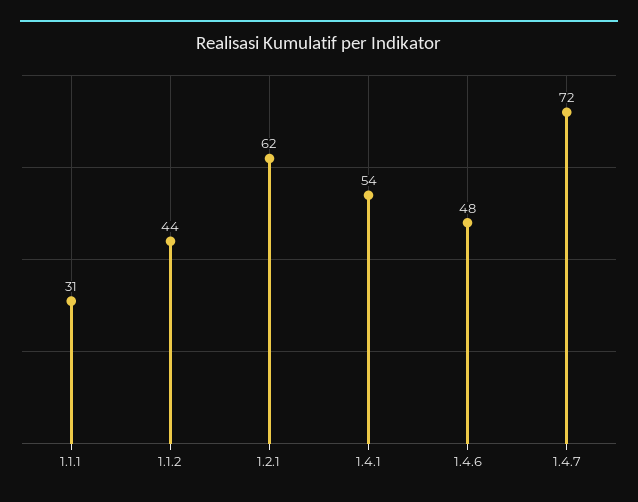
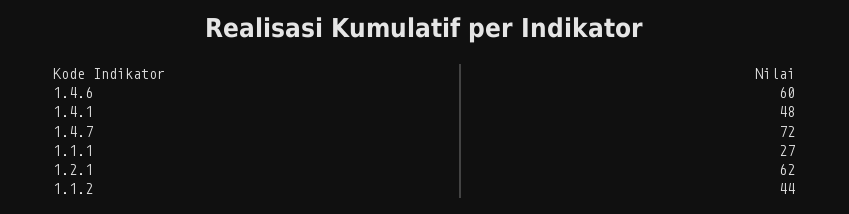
1.1.1: 31 -> 27
1.4.1: 54 -> 48
1.4.6: 48 -> 60

